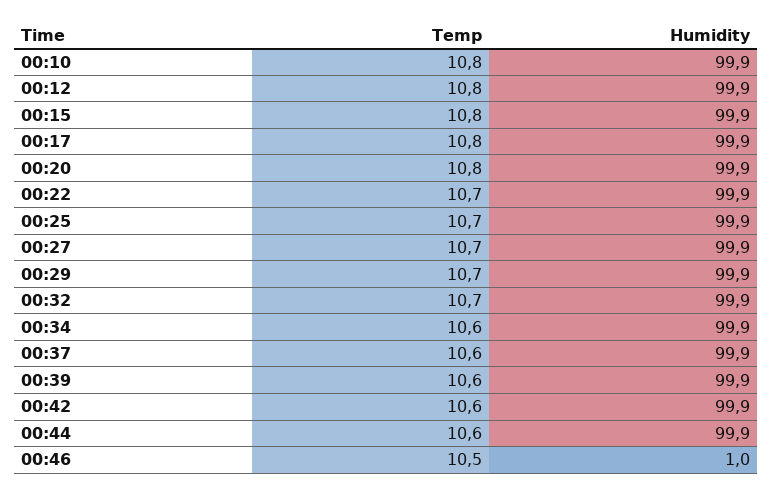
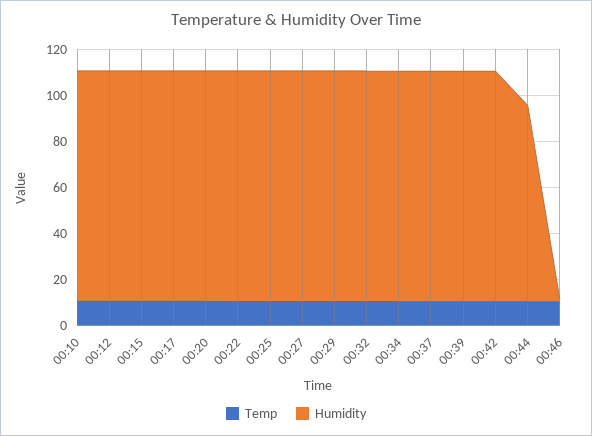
Humidity, 00:44: 99.9 -> 85

